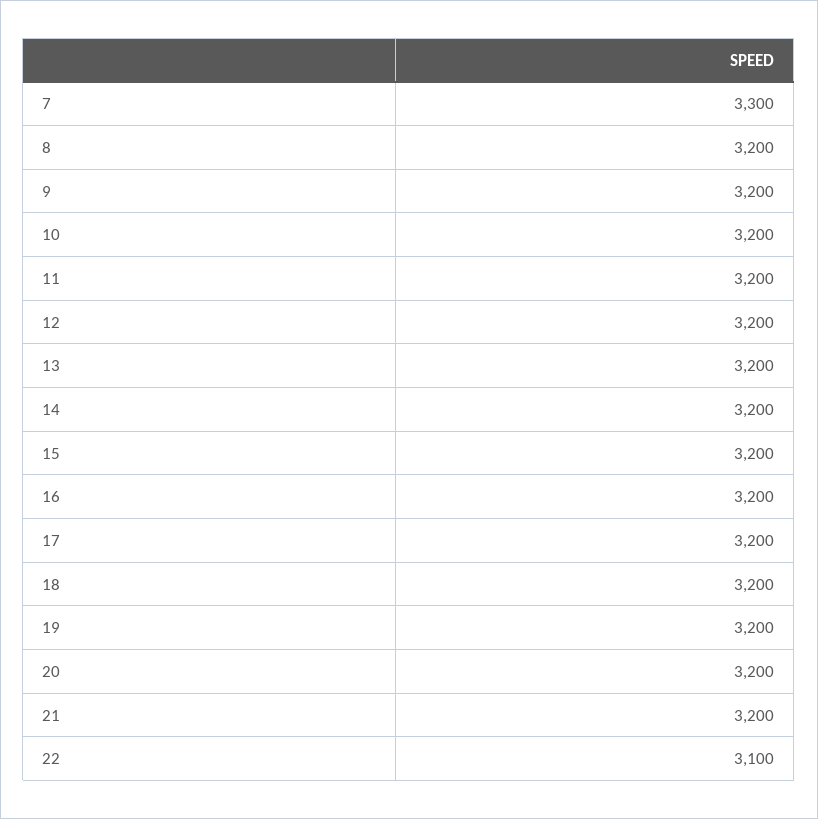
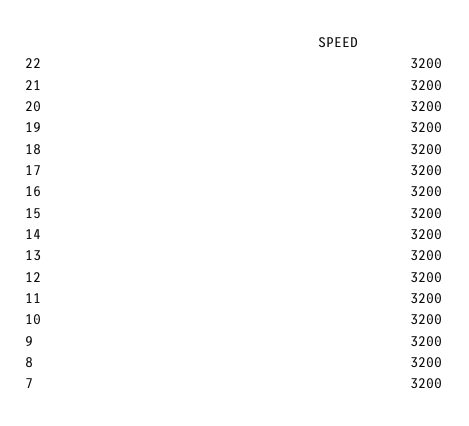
7: 3300 -> 3200
22: 3100 -> 3200

